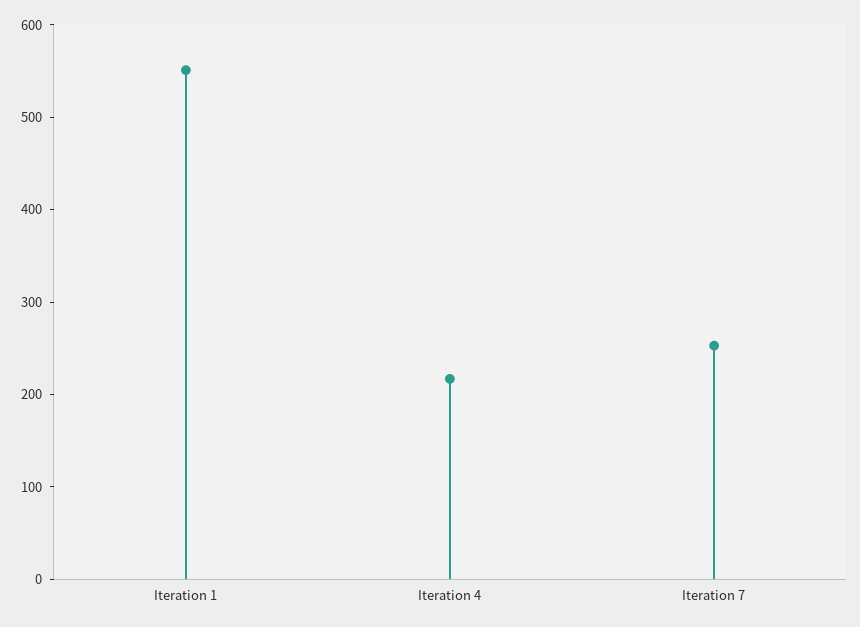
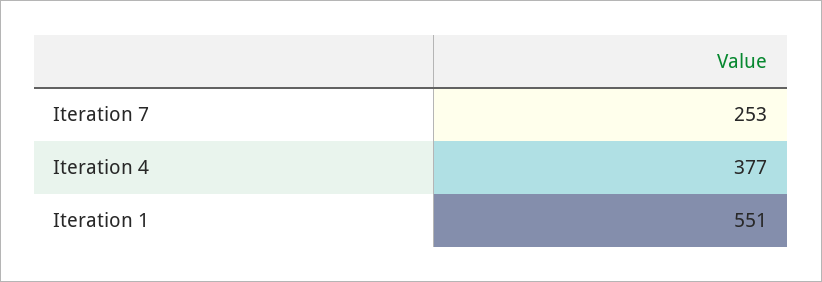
Iteration 4: 220 -> 377

